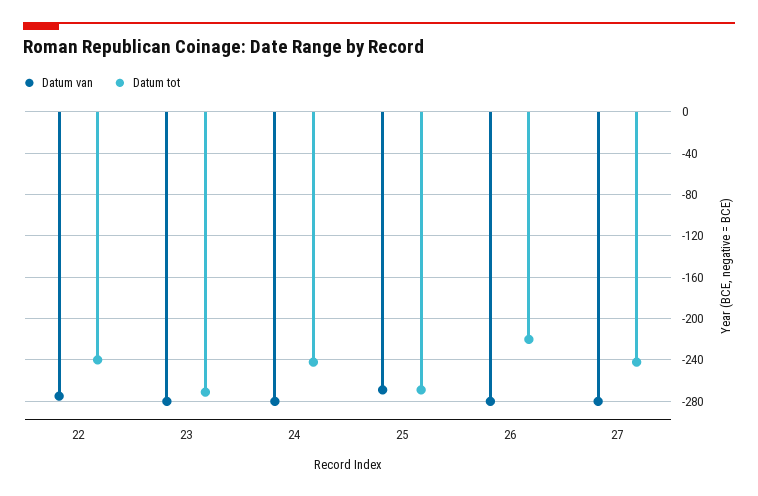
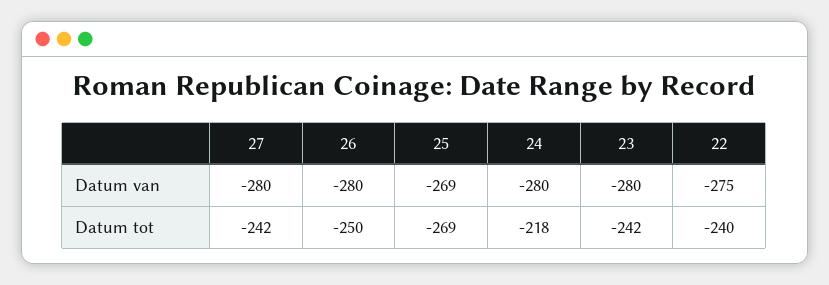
Datum tot, 23: -270 -> -242
Datum tot, 24: -240 -> -218
Datum tot, 26: -220 -> -250

